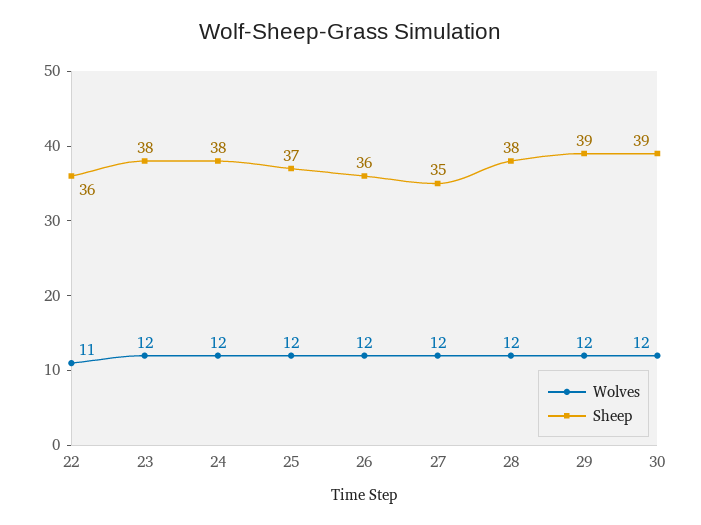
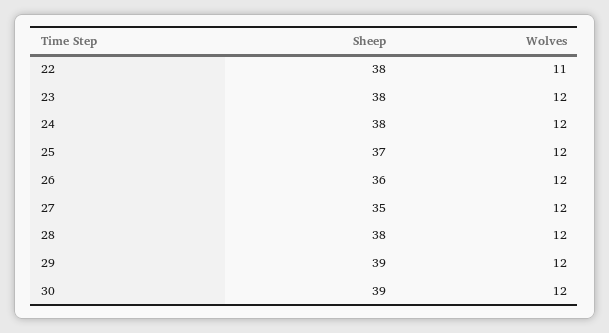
Sheep, 22: 36 -> 38

